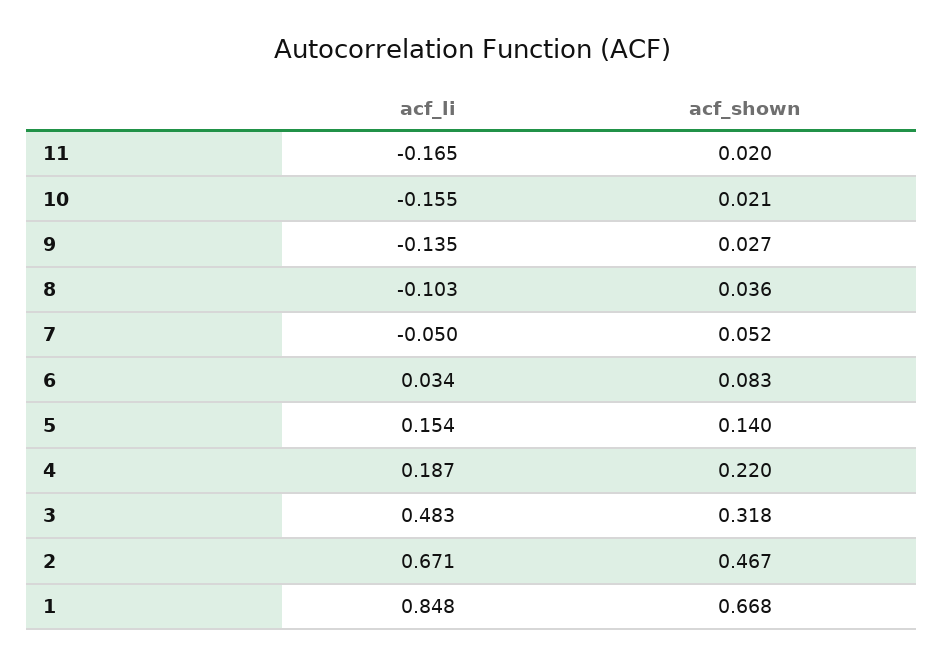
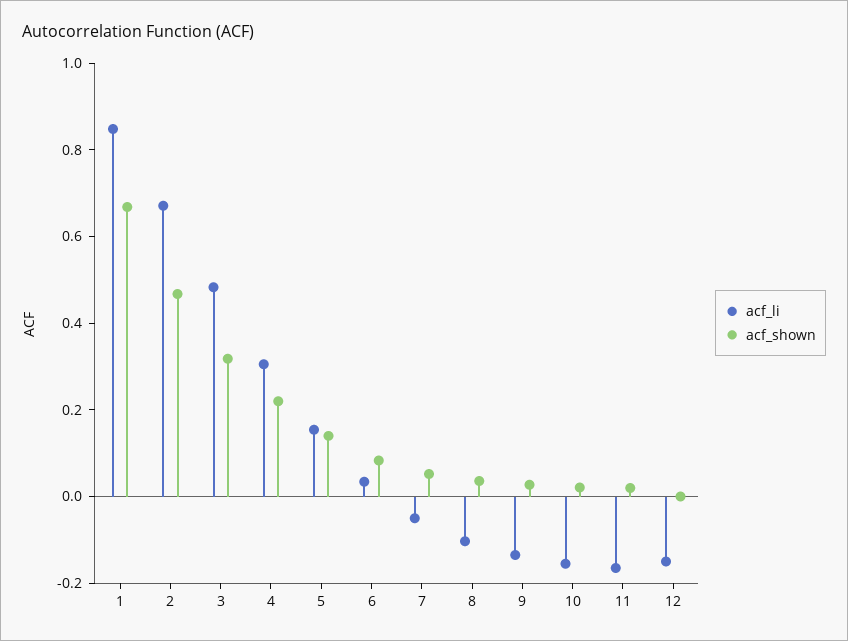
acf_li, 4: 0.187 -> 0.3
acf_li, 12: none -> -0.15
acf_shown, 12: none -> 0

